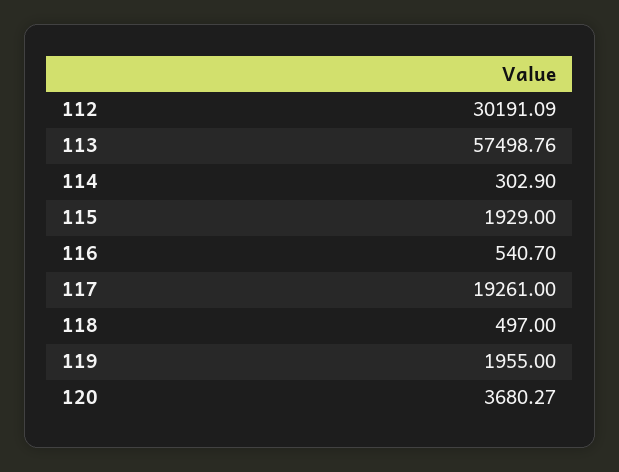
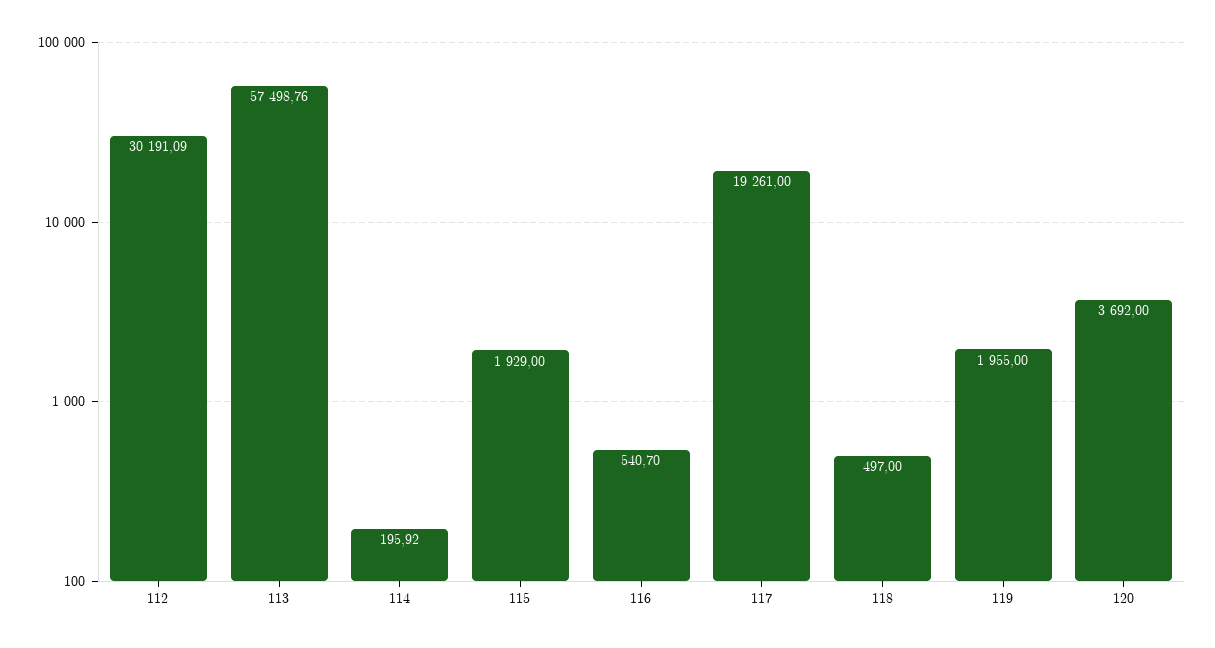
114: 302.9 -> 195.92
120: 3680.27 -> 3692

